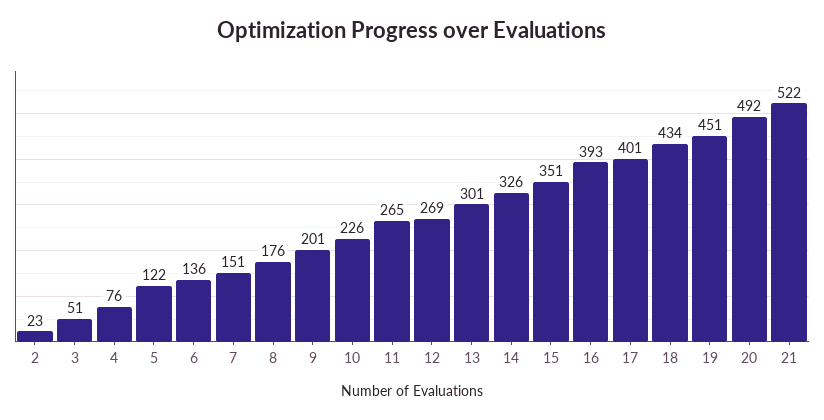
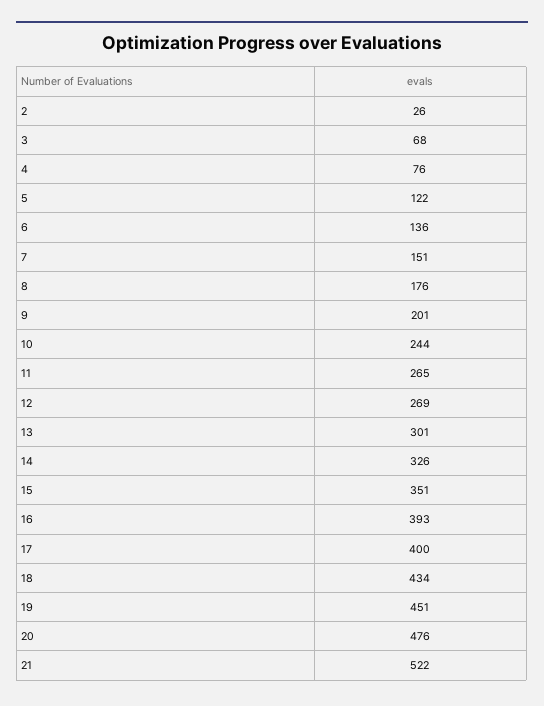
2: 23 -> 26
3: 51 -> 68
10: 226 -> 244
17: 401 -> 400
20: 492 -> 476

